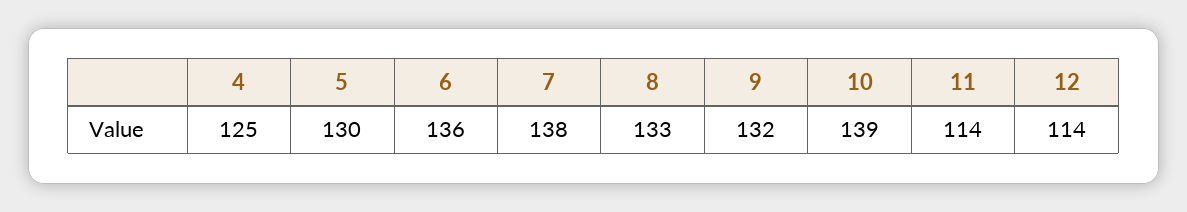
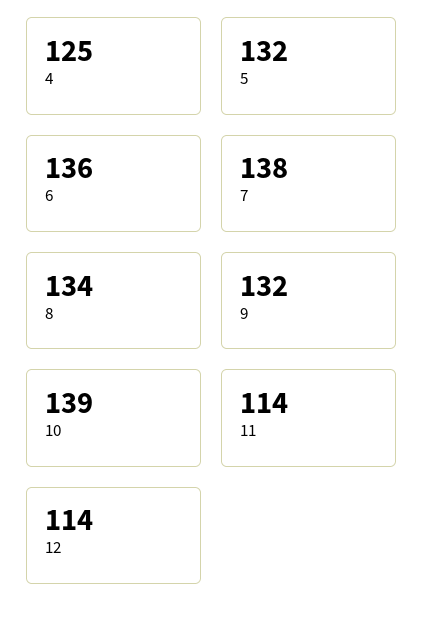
5: 130 -> 132
8: 133 -> 134

